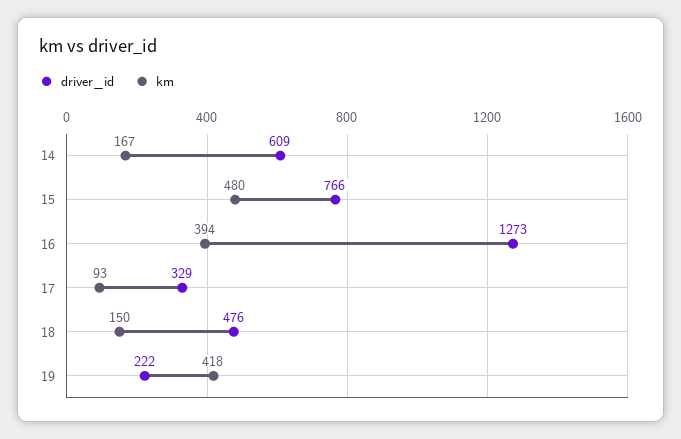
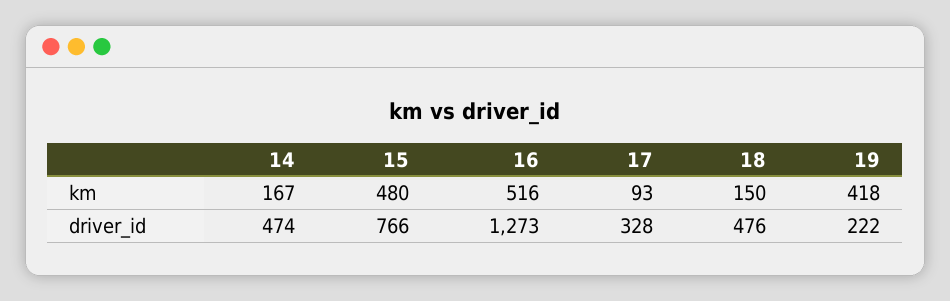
driver_id, 14: 609 -> 474
km, 16: 394 -> 516
driver_id, 17: 329 -> 328

